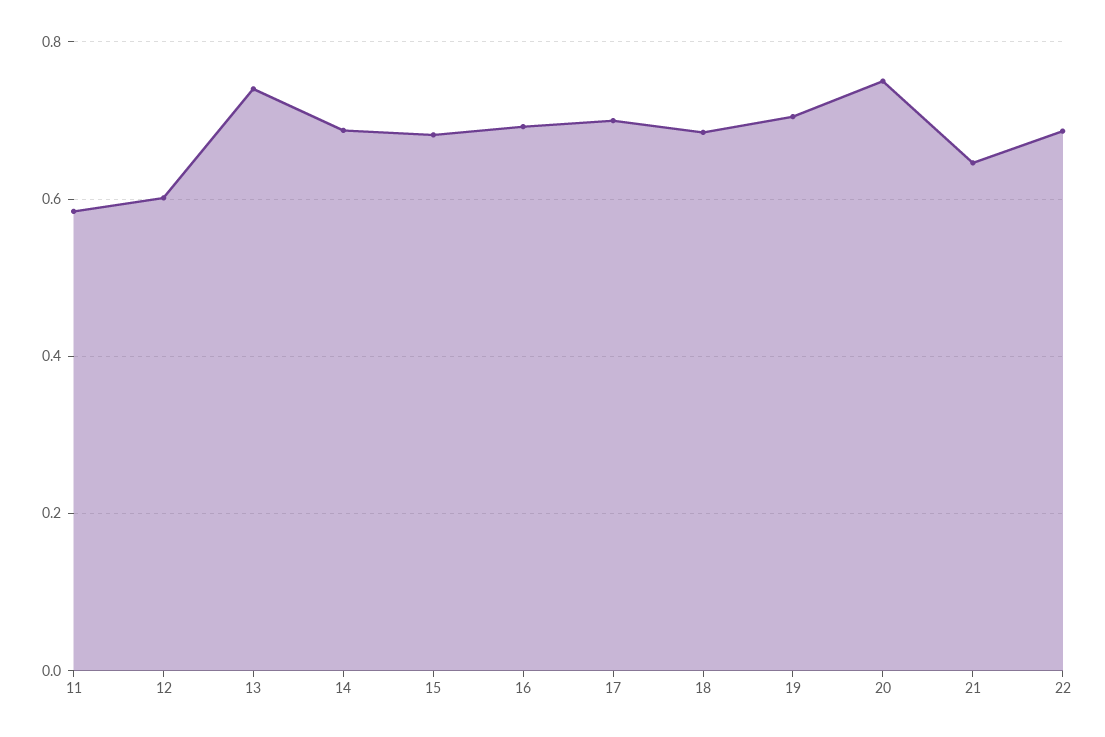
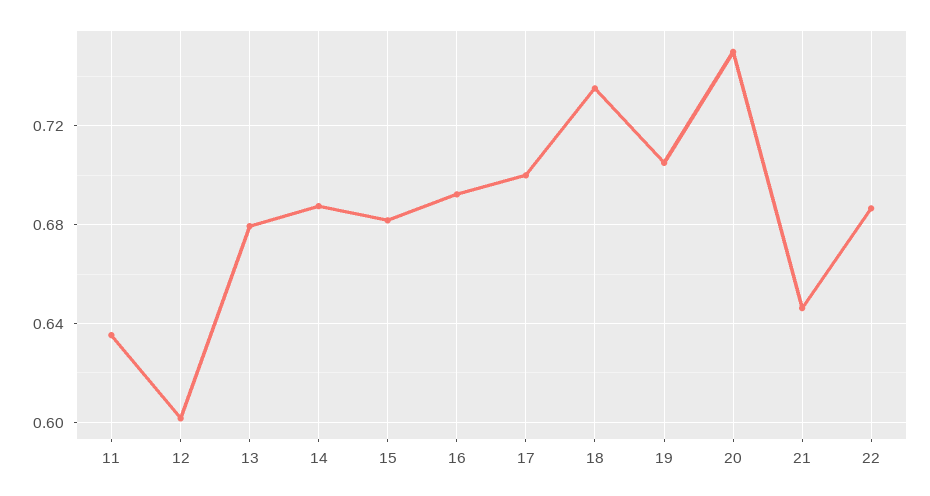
11: 0.58 -> 0.635
13: 0.74 -> 0.68
18: 0.68 -> 0.735

